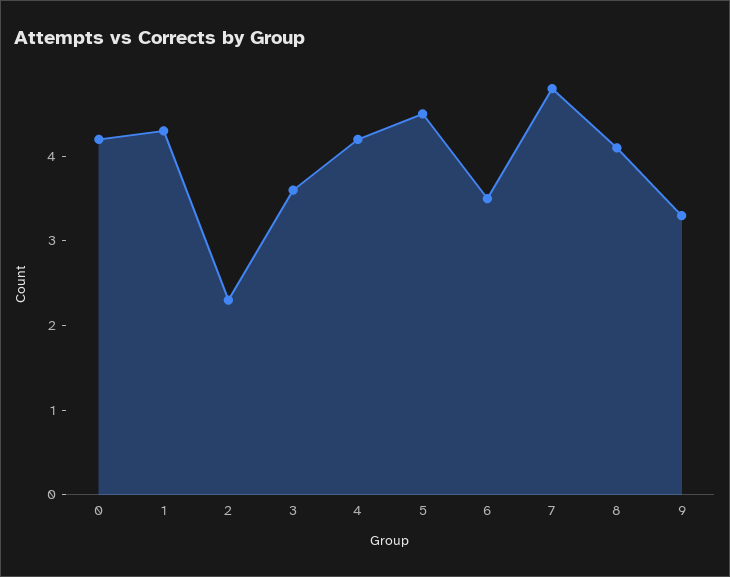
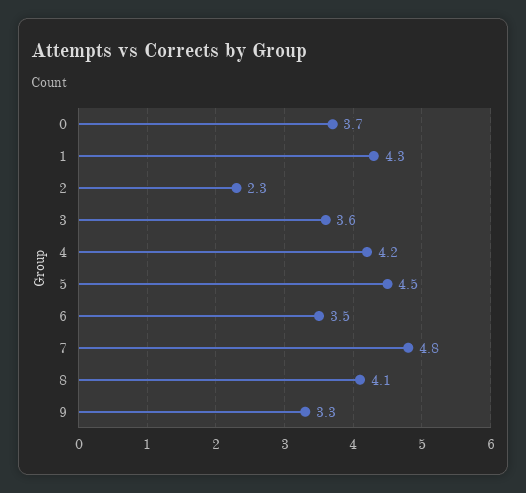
0: 4.2 -> 3.7

